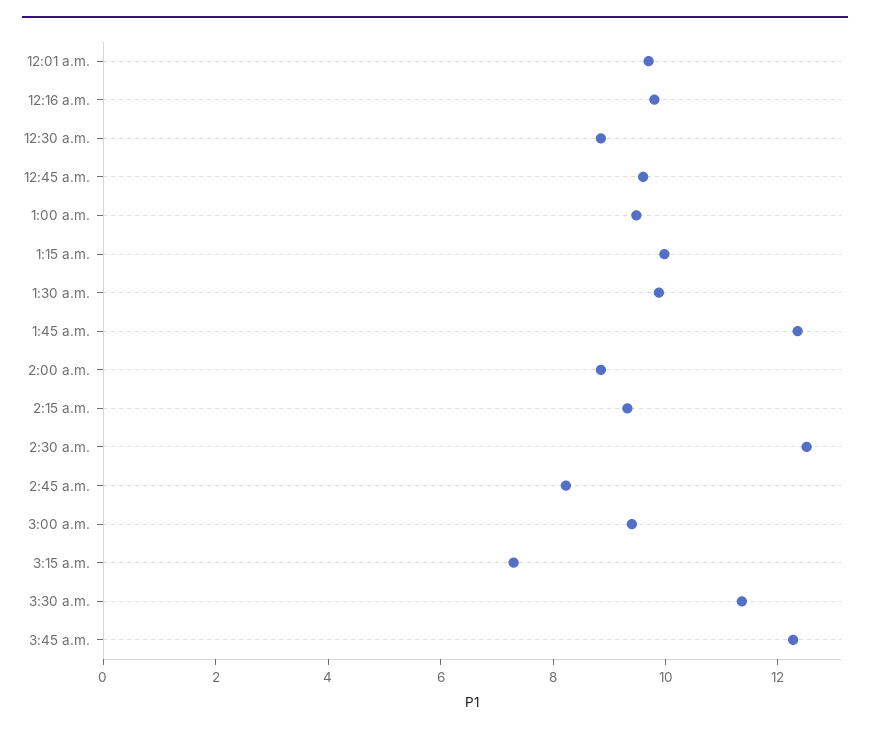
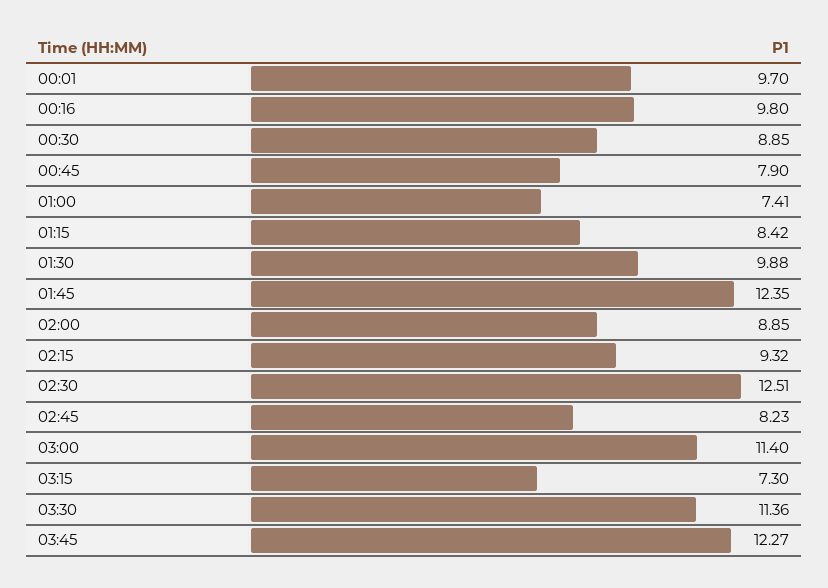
12:45 a.m.: 9.5 -> 7.9
1:00 a.m.: 9.5 -> 7.41
1:15 a.m.: 10 -> 8.42
3:00 a.m.: 9.5 -> 11.4

